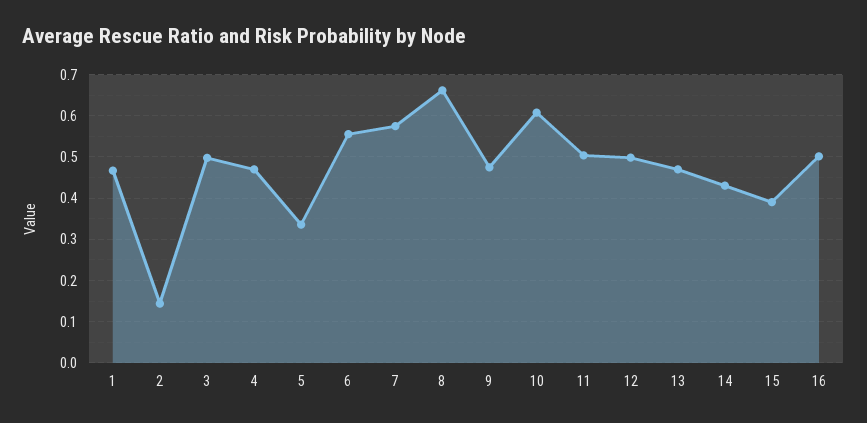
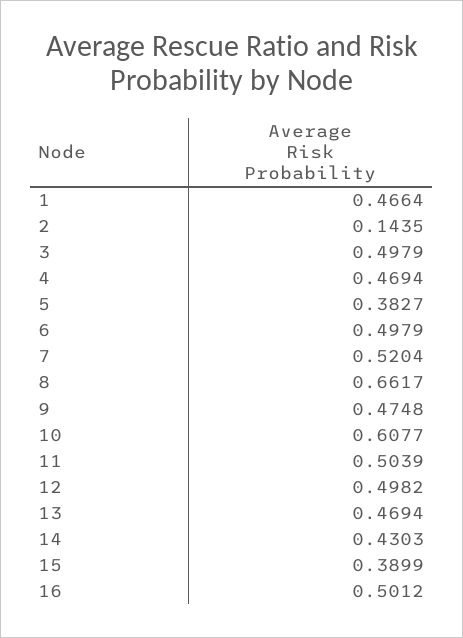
5: 0.34 -> 0.3827
6: 0.56 -> 0.4979
7: 0.58 -> 0.5204

